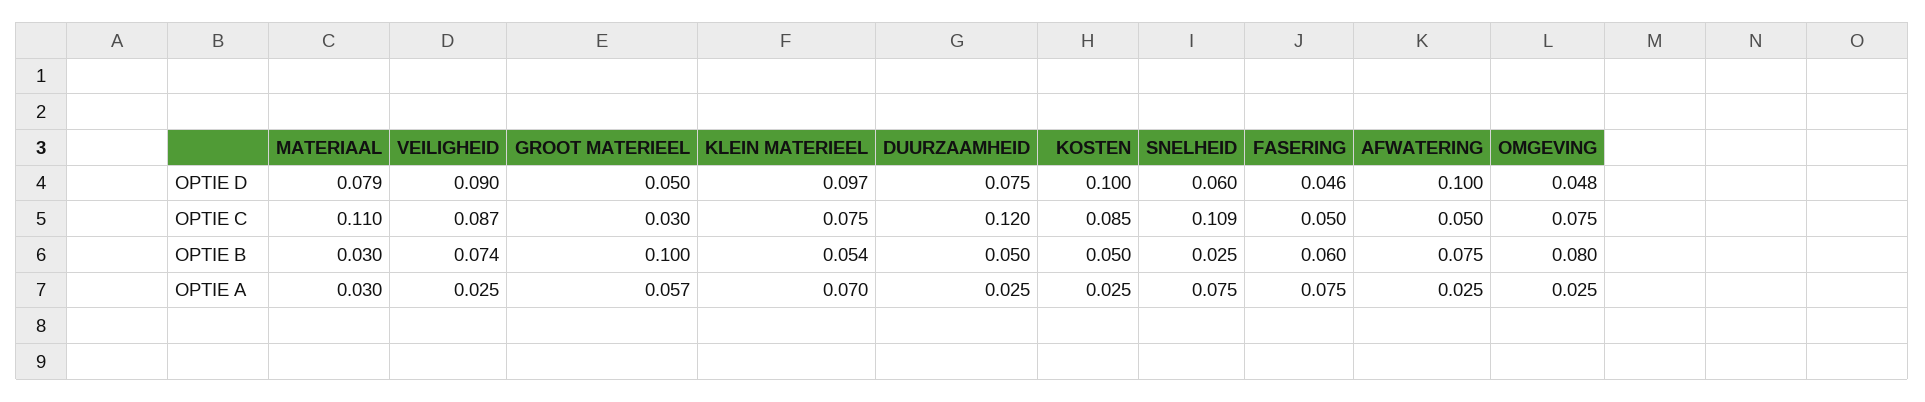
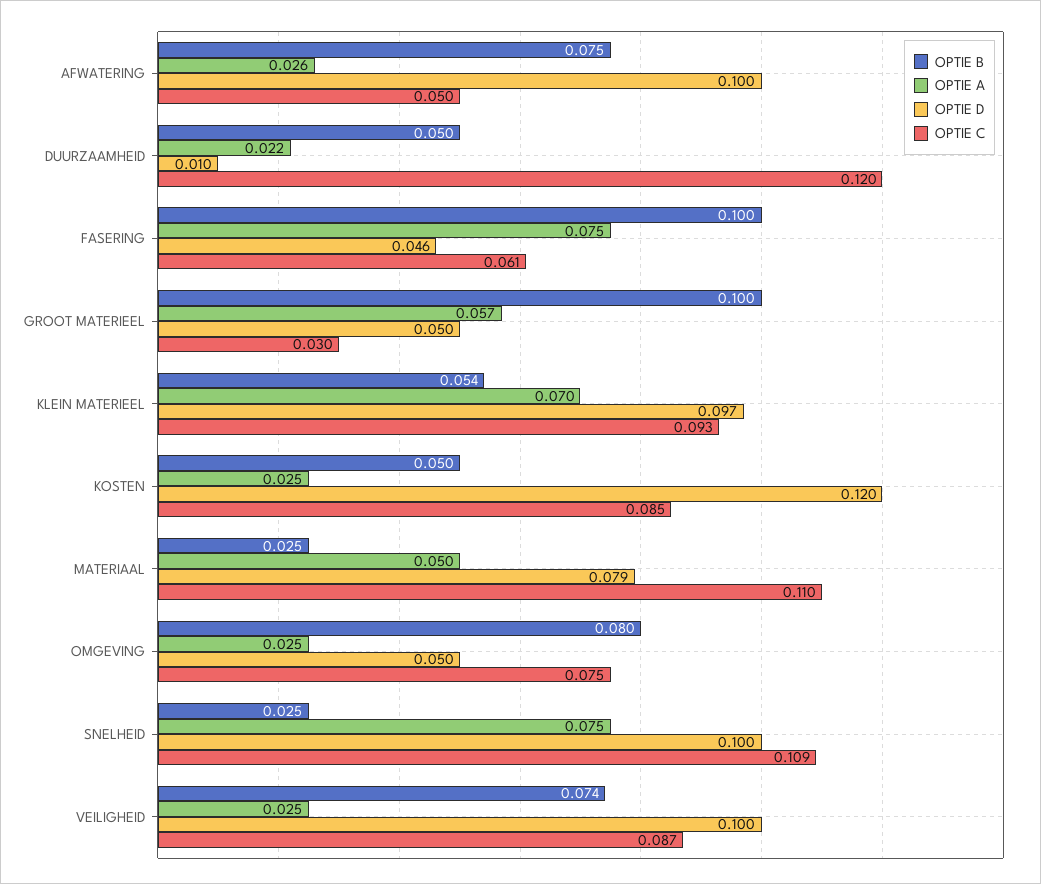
OPTIE D, VEILIGHEID: 0.09 -> 0.1
OPTIE D, DUURZAAMHEID: 0.075 -> 0.01
OPTIE D, KOSTEN: 0.1 -> 0.12
OPTIE D, SNELHEID: 0.06 -> 0.1
OPTIE D, OMGEVING: 0.048 -> 0.05
OPTIE C, KLEIN MATERIEEL: 0.075 -> 0.093
OPTIE C, FASERING: 0.05 -> 0.061
OPTIE B, MATERIAAL: 0.03 -> 0.025
OPTIE B, FASERING: 0.06 -> 0.1
OPTIE A, MATERIAAL: 0.03 -> 0.05
OPTIE A, DUURZAAMHEID: 0.025 -> 0.022
OPTIE A, AFWATERING: 0.025 -> 0.026

